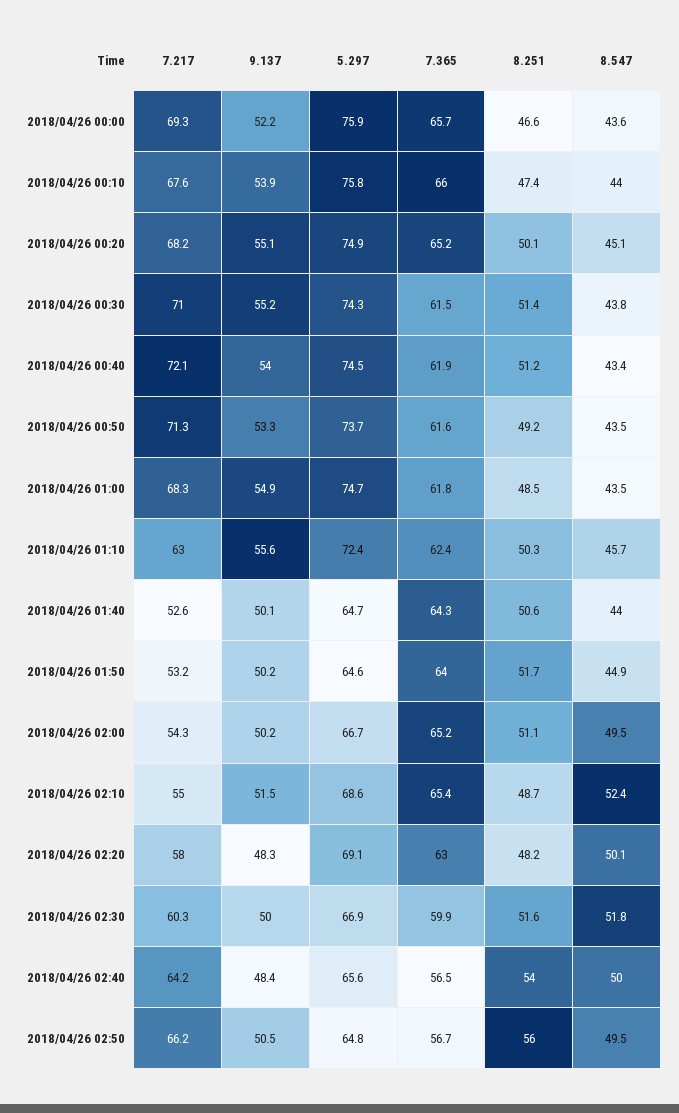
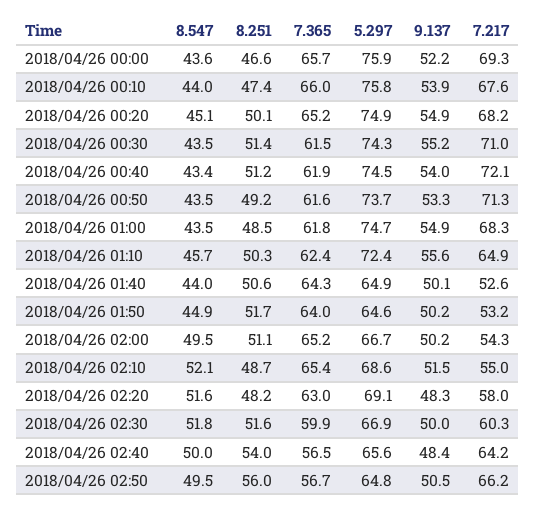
9.137, 2018/04/26 00:20: 55.1 -> 54.9
8.547, 2018/04/26 00:30: 43.8 -> 43.5
7.217, 2018/04/26 01:10: 63 -> 64.9
5.297, 2018/04/26 01:40: 64.7 -> 64.9
8.547, 2018/04/26 02:10: 52.4 -> 52.1
8.547, 2018/04/26 02:20: 50.1 -> 51.6

